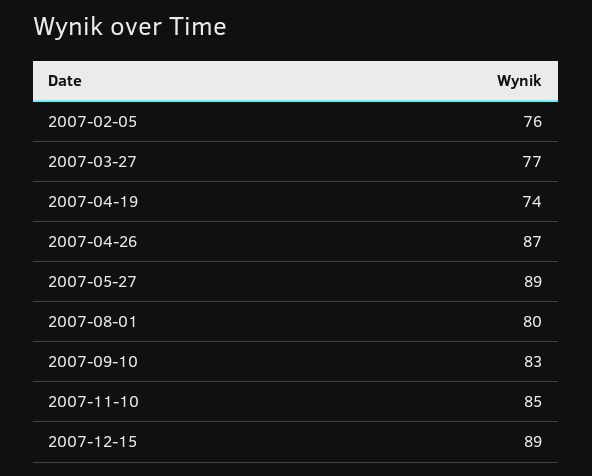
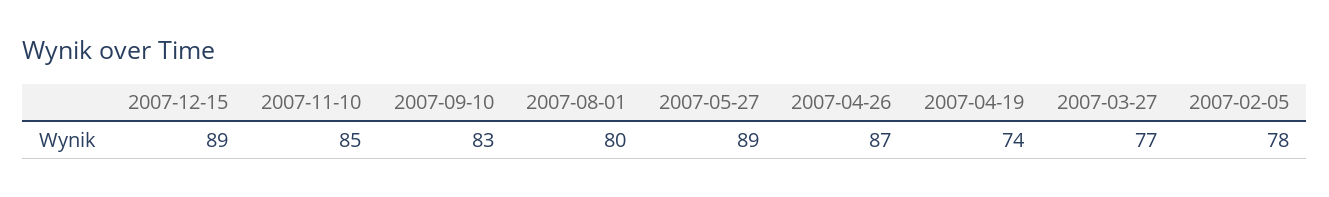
2007-02-05: 76 -> 78

